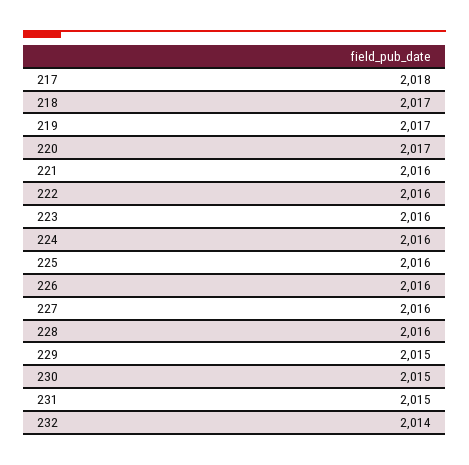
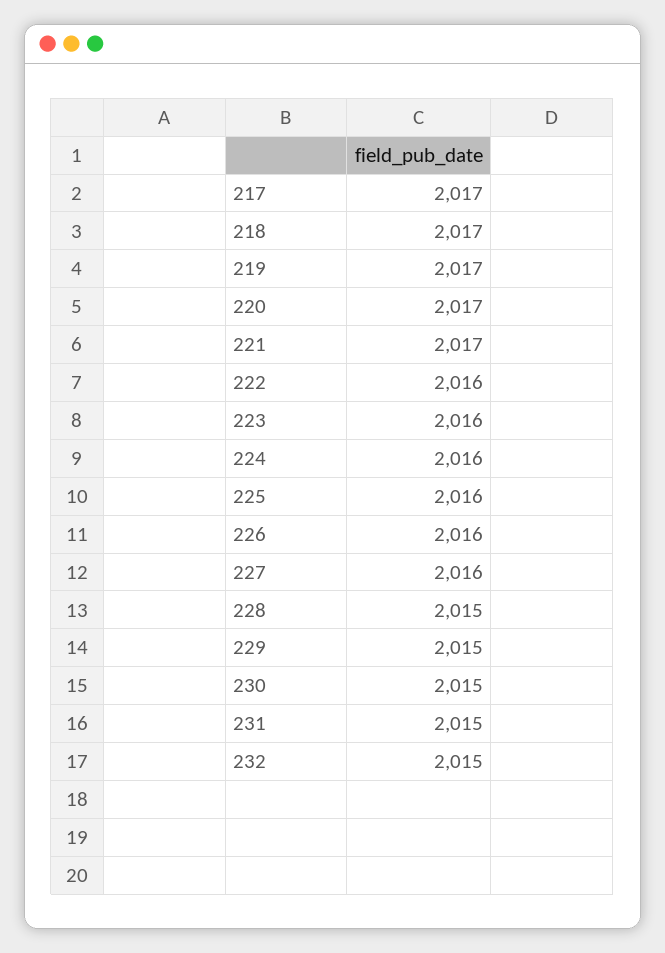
217: 2018 -> 2017
221: 2016 -> 2017
228: 2016 -> 2015
232: 2014 -> 2015

